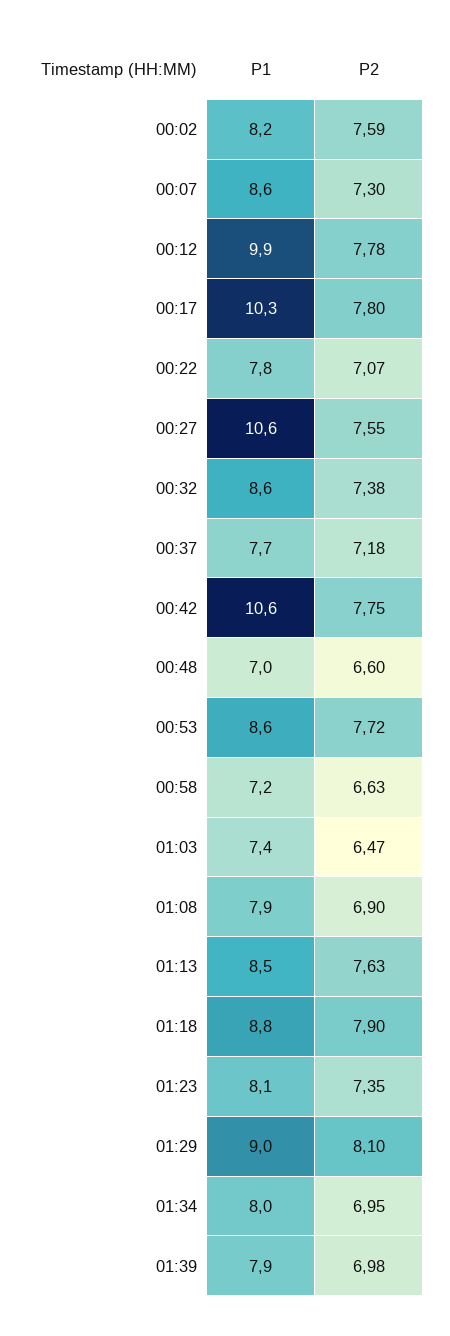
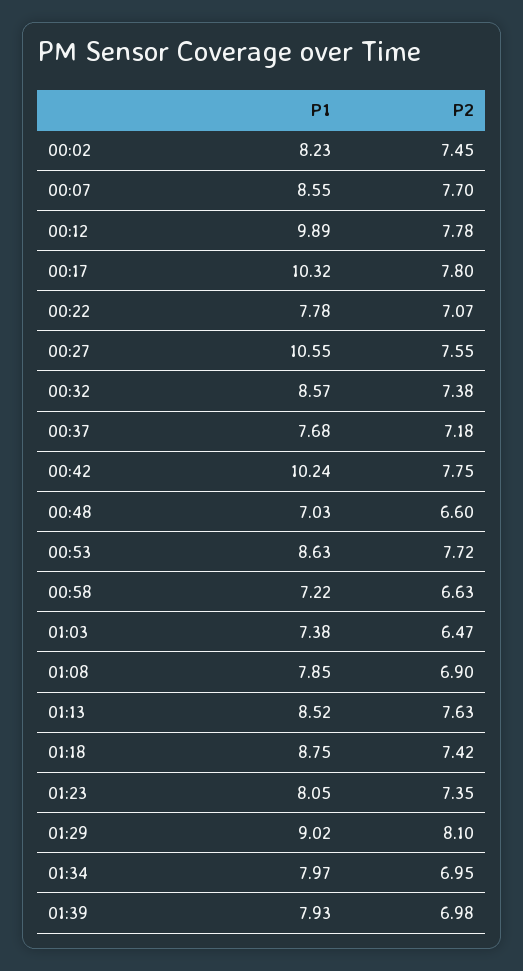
P2, 00:02: 7.59 -> 7.45
P2, 00:07: 7.3 -> 7.7
P1, 00:42: 10.6 -> 10.24
P2, 01:18: 7.9 -> 7.42

